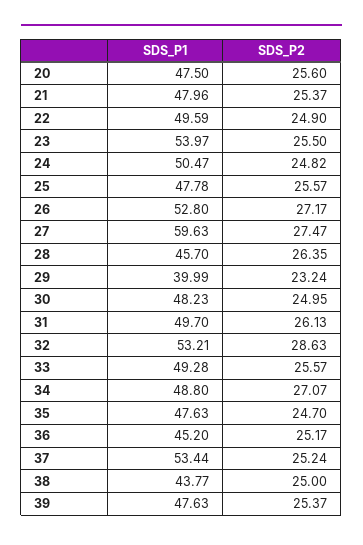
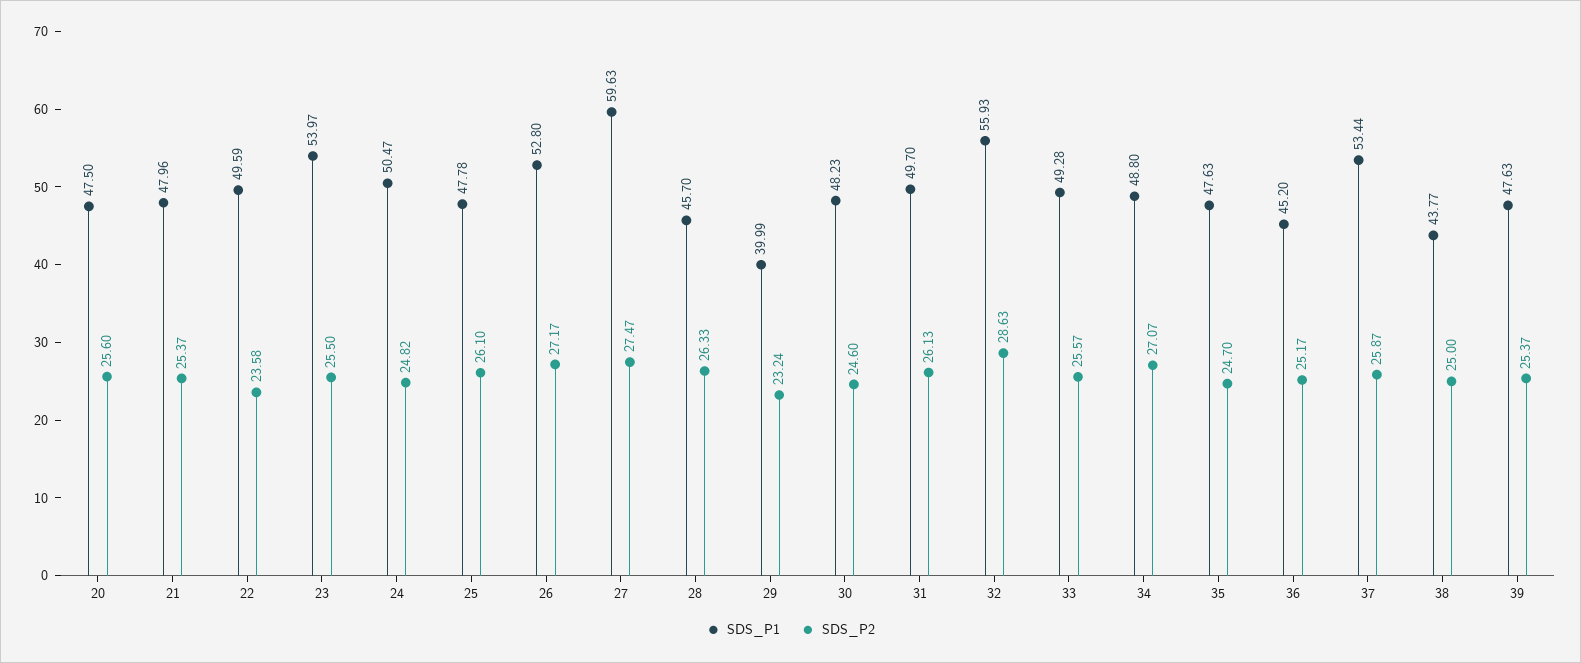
SDS_P2, 22: 24.9 -> 23.58
SDS_P2, 25: 25.57 -> 26.1
SDS_P2, 28: 26.35 -> 26.33
SDS_P2, 30: 24.95 -> 24.6
SDS_P1, 32: 53.21 -> 55.93
SDS_P2, 37: 25.24 -> 25.87

